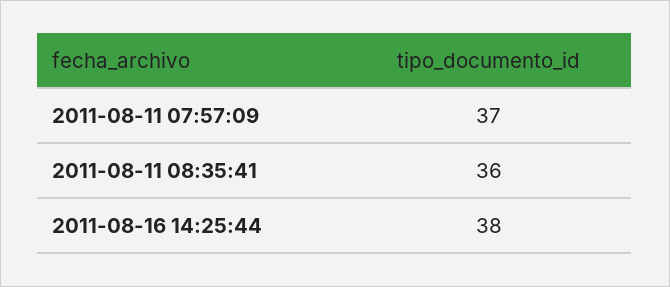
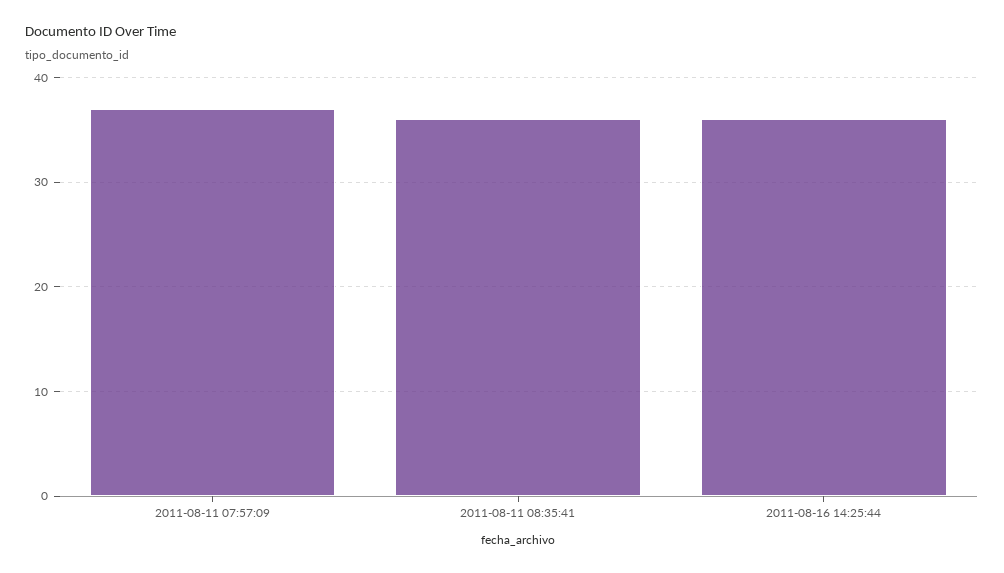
2011-08-16 14:25:44: 38 -> 36

